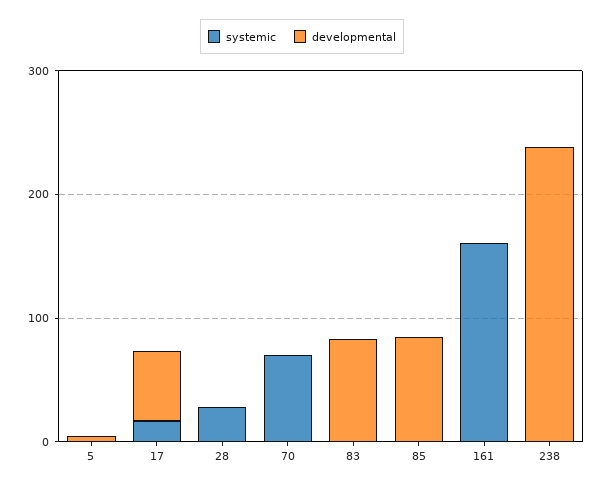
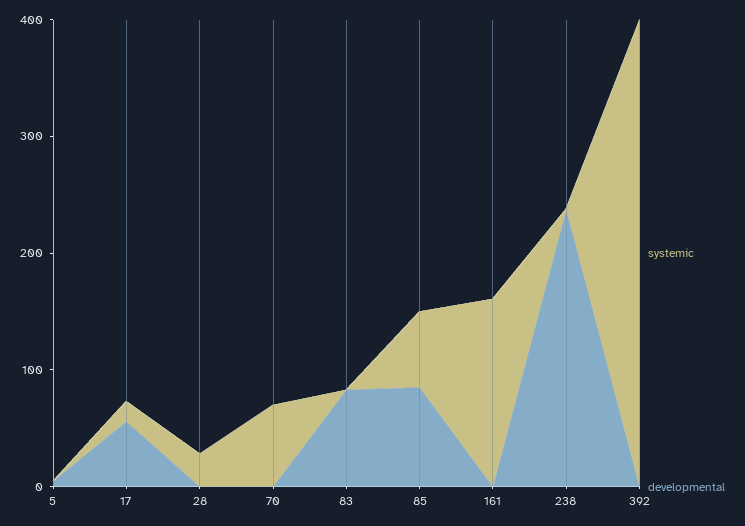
systemic, 85: 0 -> 60
systemic, 392: none -> 400
developmental, 392: none -> 0

